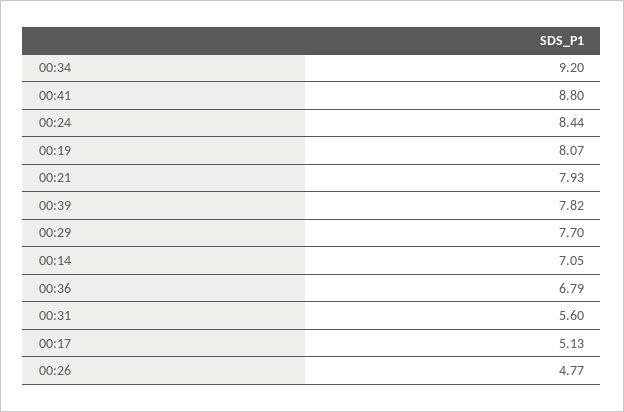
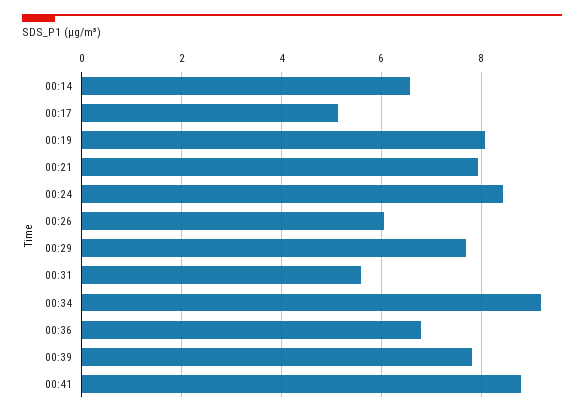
00:14: 7.05 -> 6.6
00:26: 4.77 -> 6

